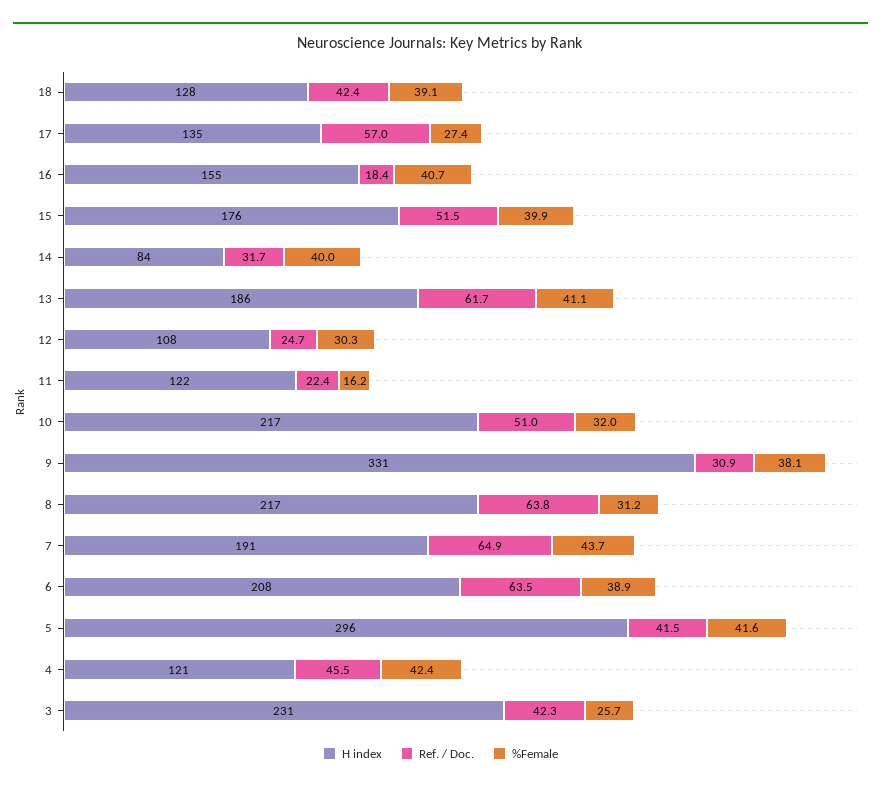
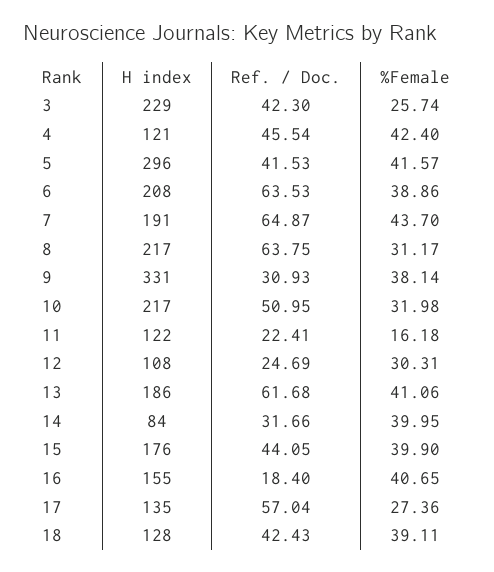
Ref. / Doc., 15: 51.5 -> 44.05
H index, 3: 231 -> 229

